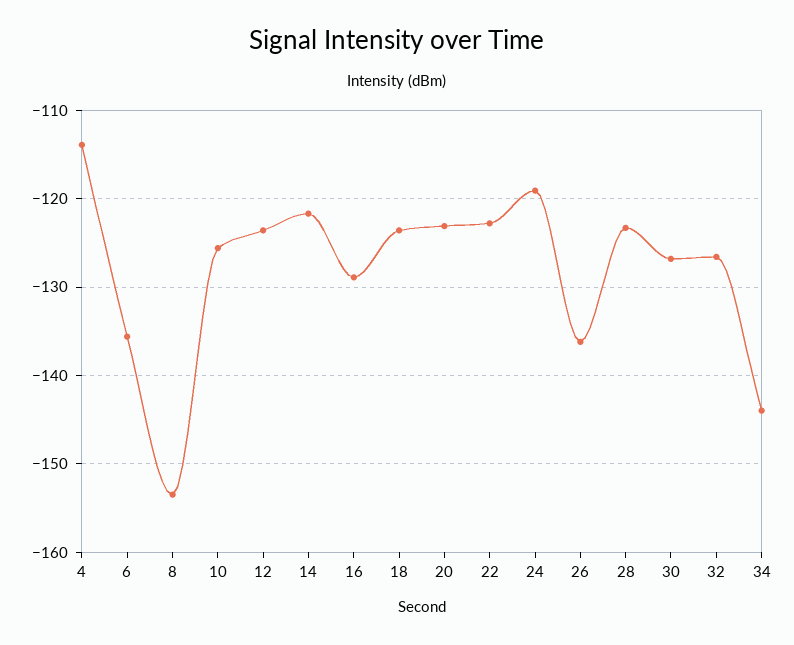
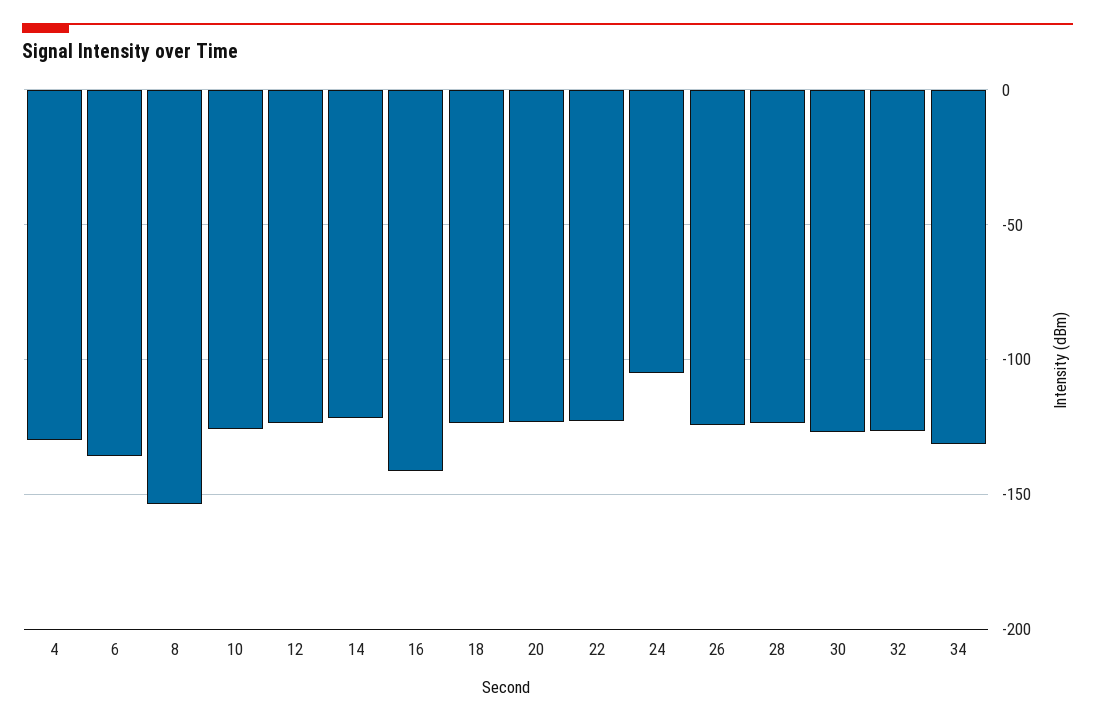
4: -114 -> -130
16: -129 -> -140
24: -119 -> -105
26: -136 -> -125
34: -144 -> -130

